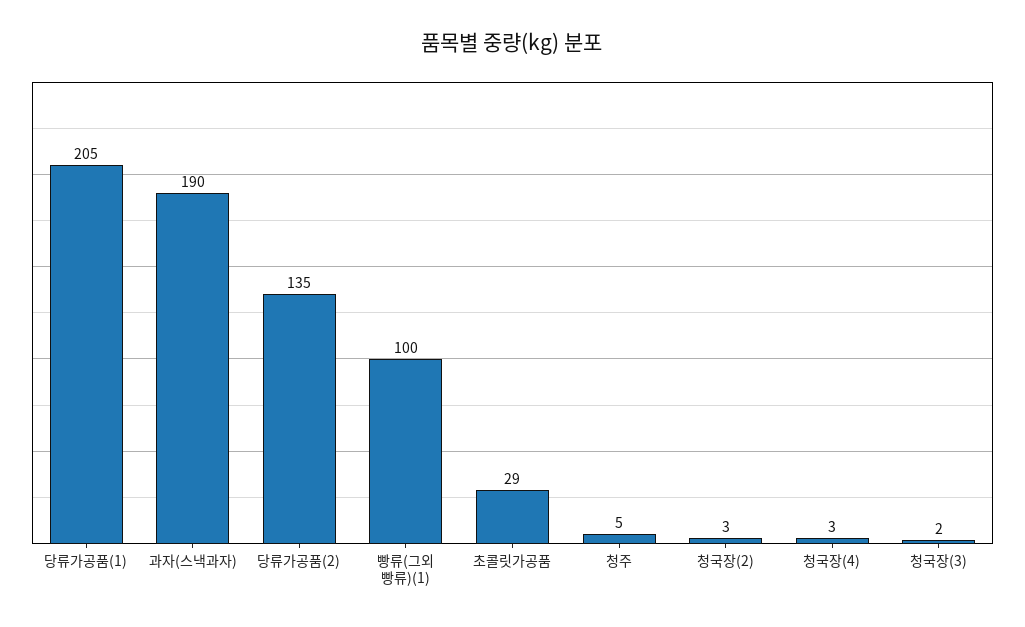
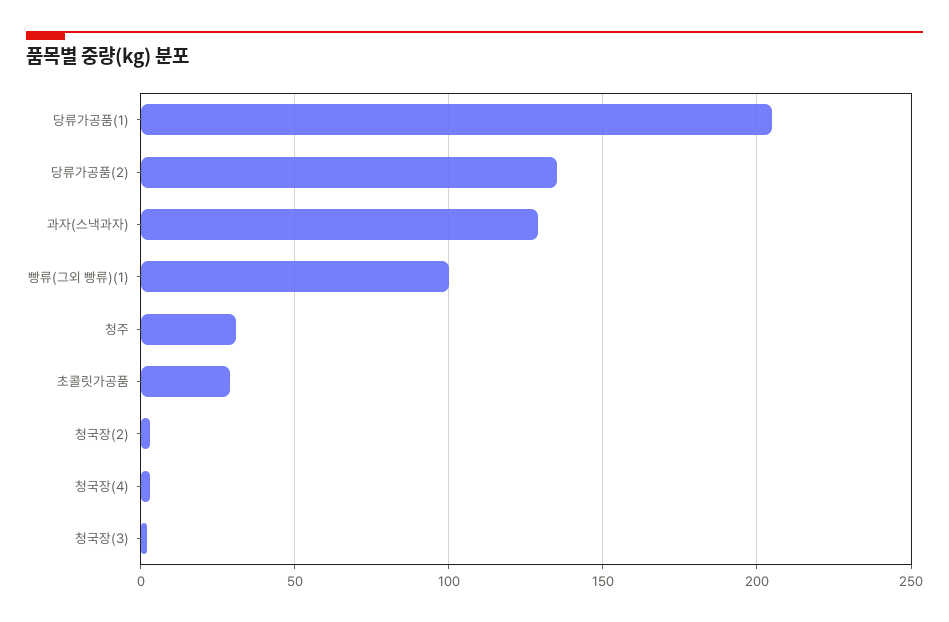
과자(스낵과자): 190 -> 130
청주: 5 -> 30

